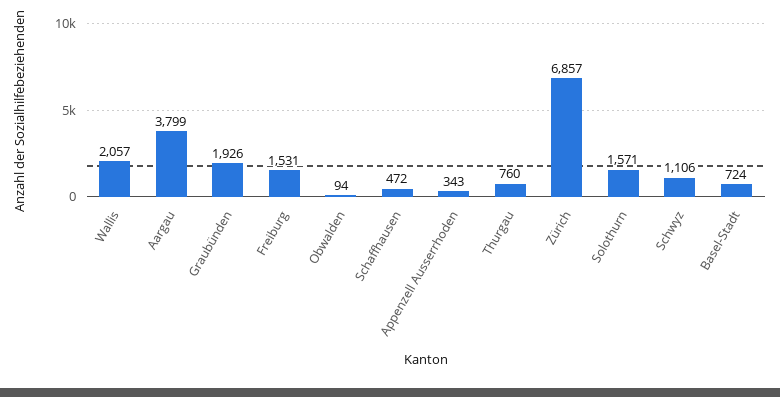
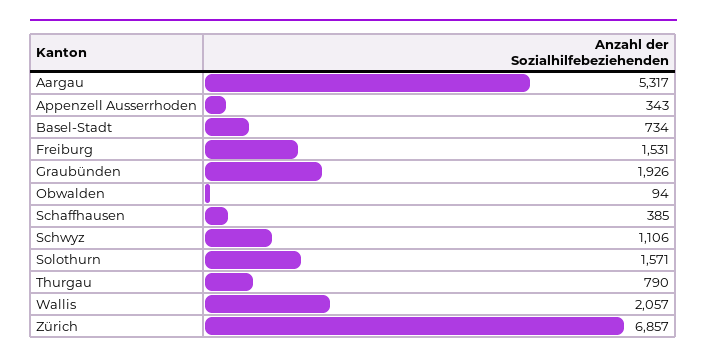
Aargau: 3799 -> 5317
Schaffhausen: 472 -> 385
Thurgau: 760 -> 790
Basel-Stadt: 724 -> 734

